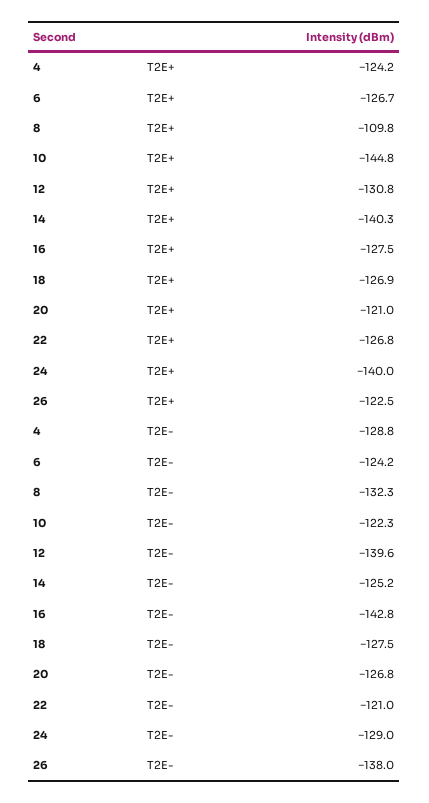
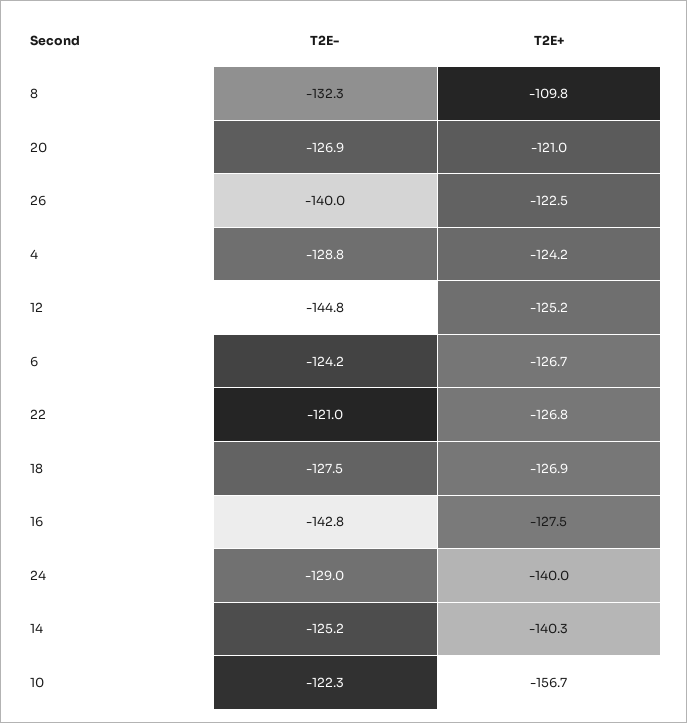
10, T2E+: -144.8 -> -156.7
12, T2E+: -130.8 -> -125.2
12, T2E-: -139.6 -> -144.8
20, T2E-: -126.8 -> -126.9
26, T2E-: -138 -> -140

